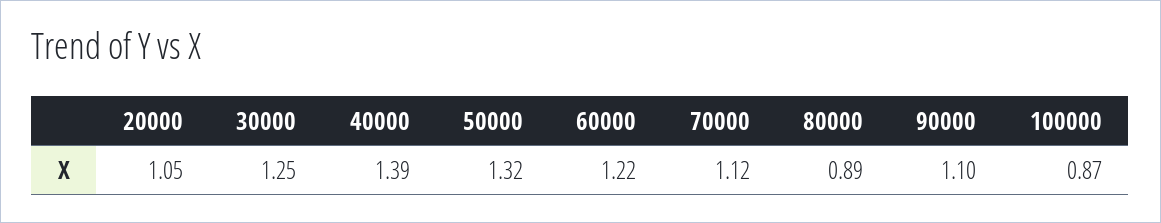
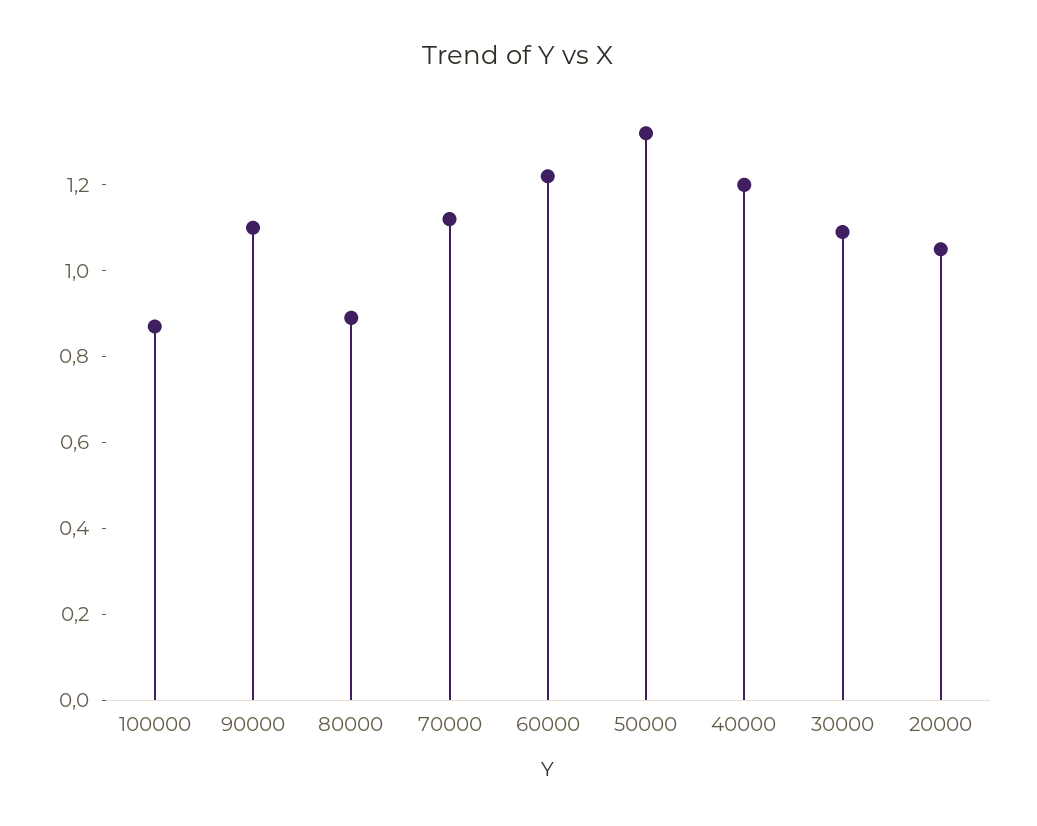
30000: 1.25 -> 1.1
40000: 1.39 -> 1.2

